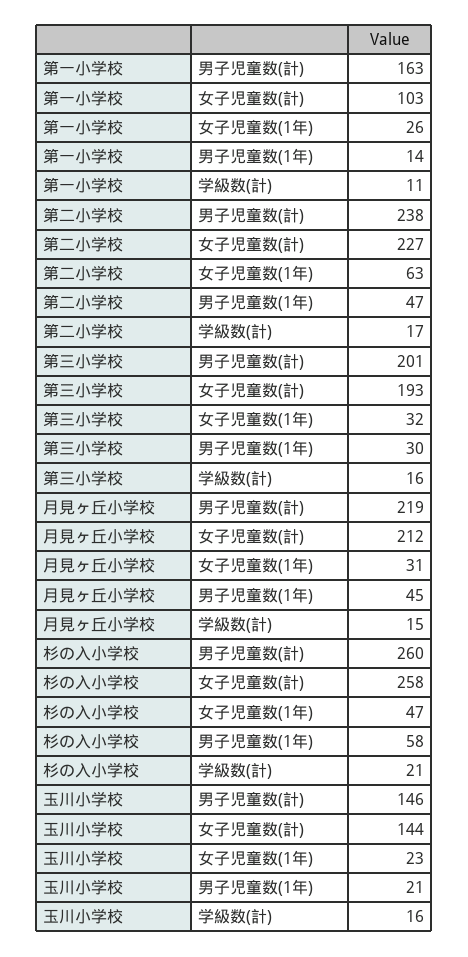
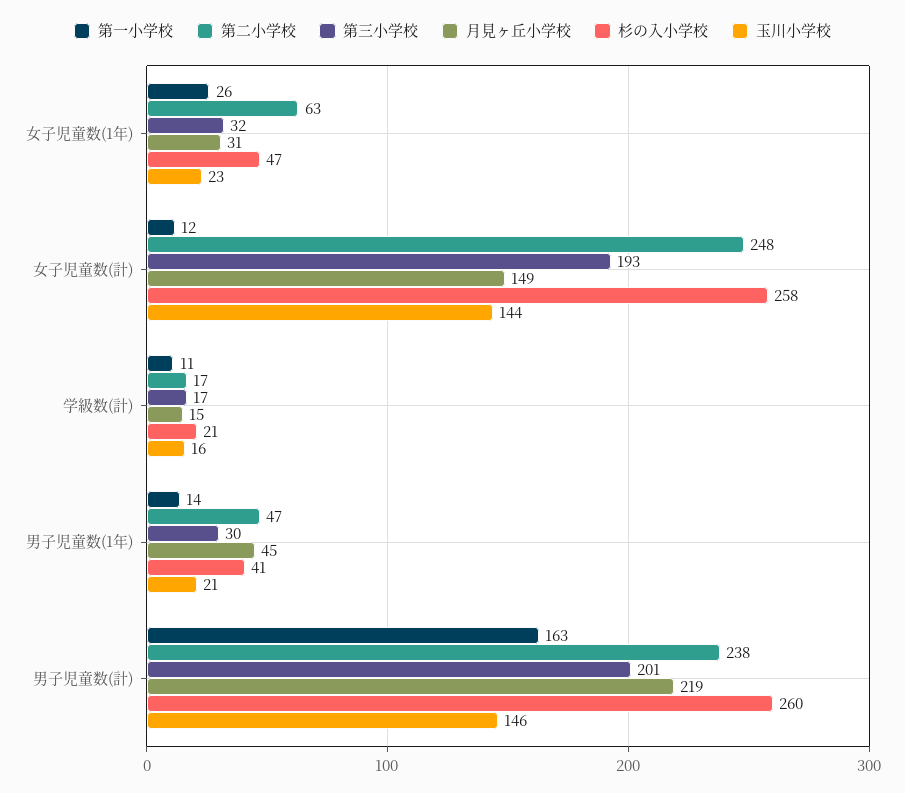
第一小学校, 女子児童数(計): 103 -> 12
第二小学校, 女子児童数(計): 227 -> 248
第三小学校, 学級数(計): 16 -> 17
月見ヶ丘小学校, 女子児童数(計): 212 -> 149
杉の入小学校, 男子児童数(1年): 58 -> 41

